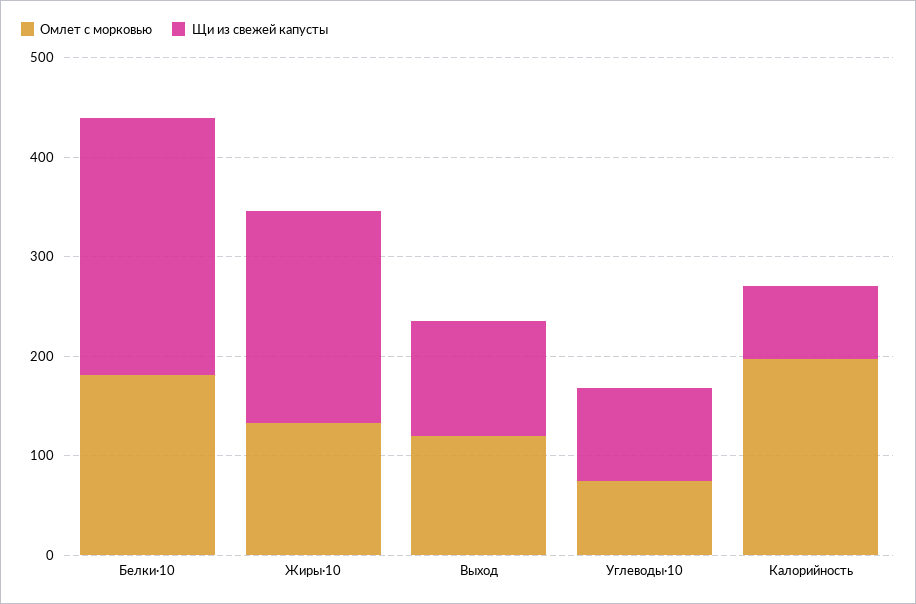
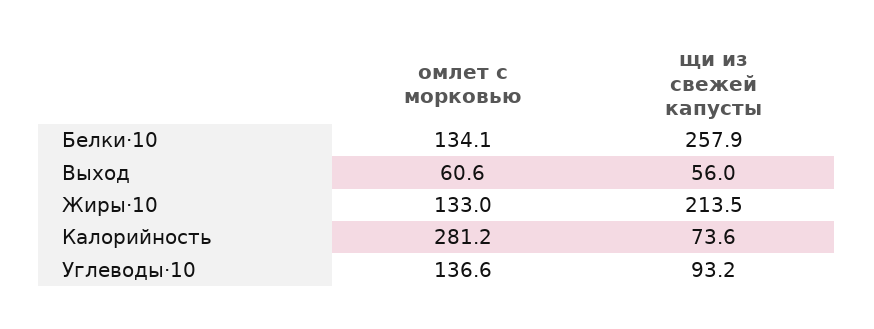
Омлет с морковью, Белки·10: 180 -> 134.1
Омлет с морковью, Выход: 120 -> 60.6
Щи из свежей капусты, Выход: 120 -> 56
Омлет с морковью, Углеводы·10: 80 -> 136.6
Омлет с морковью, Калорийность: 200 -> 281.2

